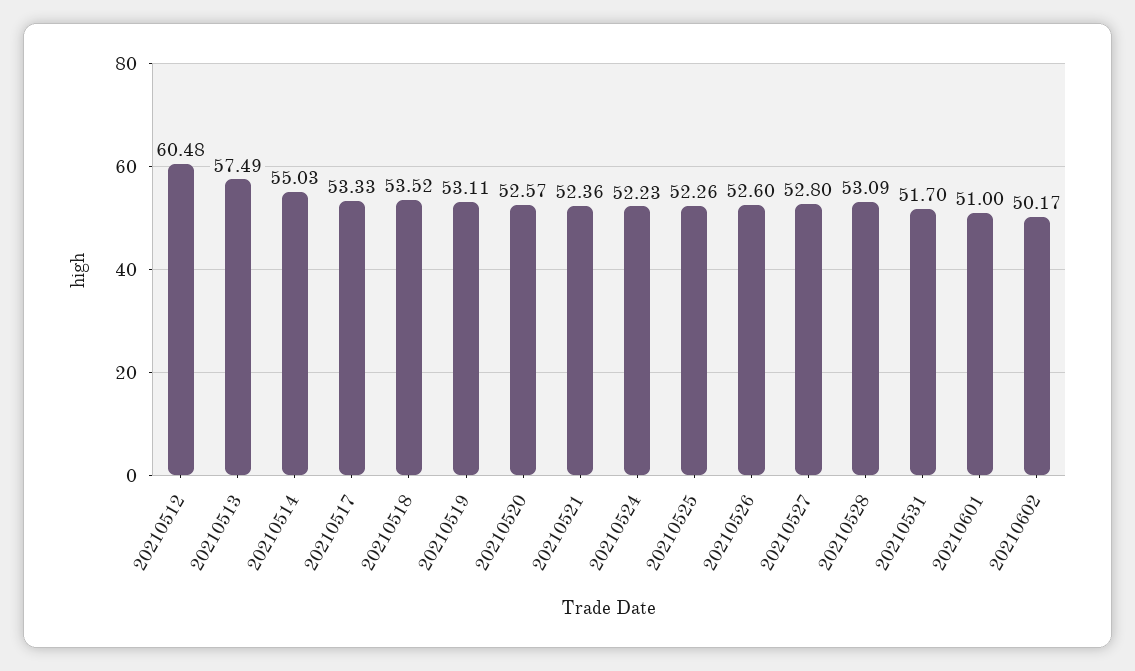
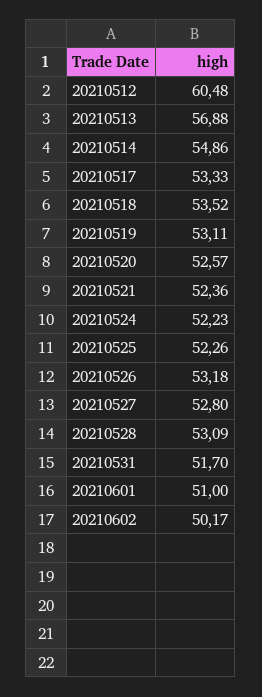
20210513: 57.49 -> 56.88
20210514: 55.03 -> 54.86
20210526: 52.6 -> 53.18

